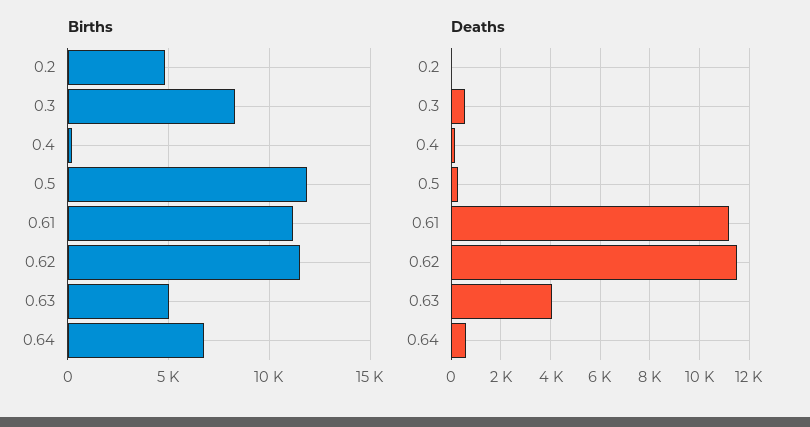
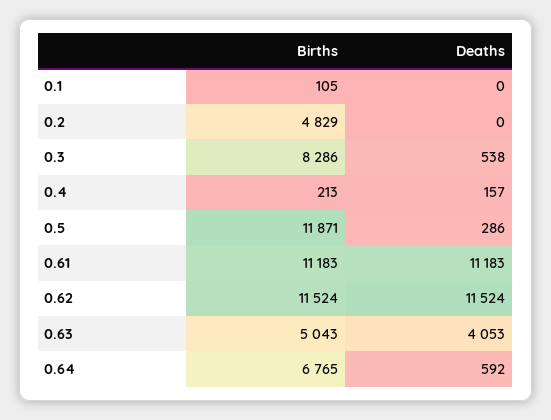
Births, 0.1: none -> 105
Deaths, 0.1: none -> 0

